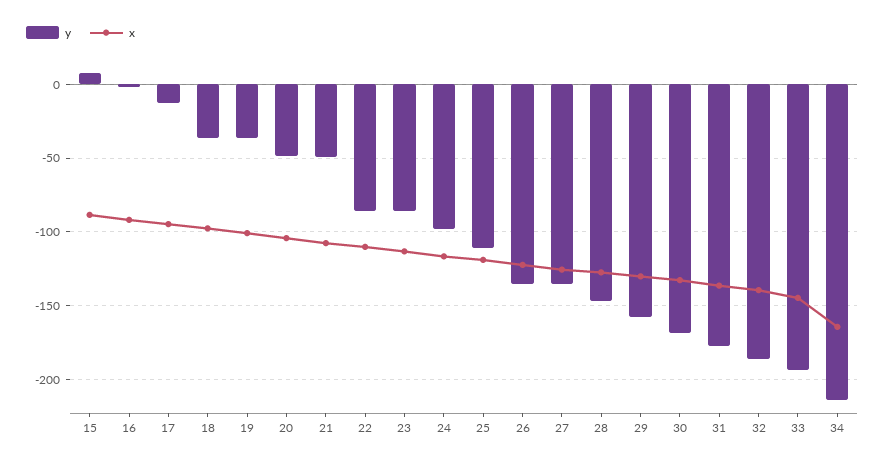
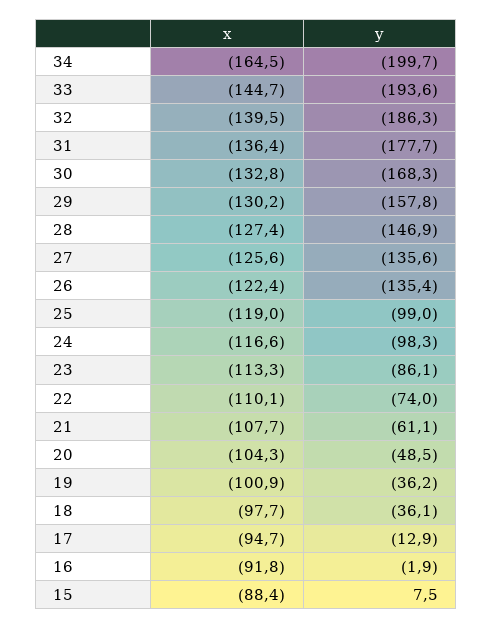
y, 21: -50 -> -61.1
y, 22: -85 -> -74
y, 25: -110 -> -99
y, 34: -215 -> -199.7

